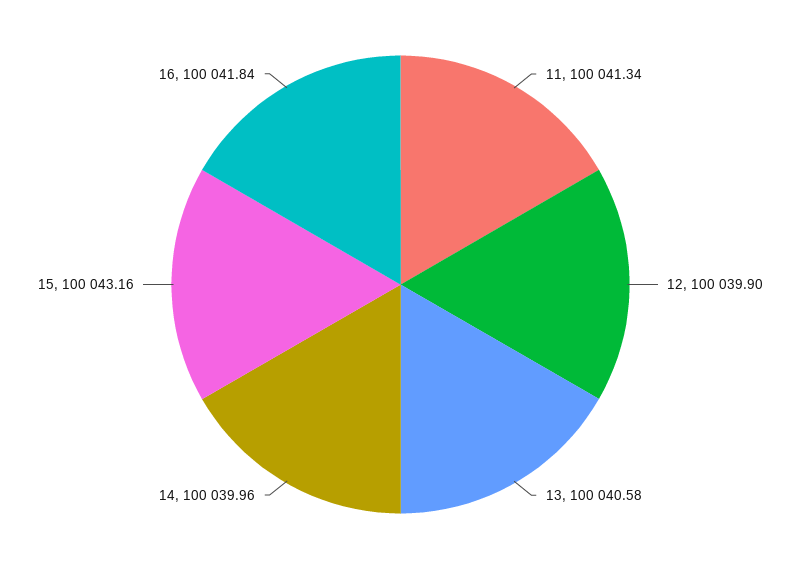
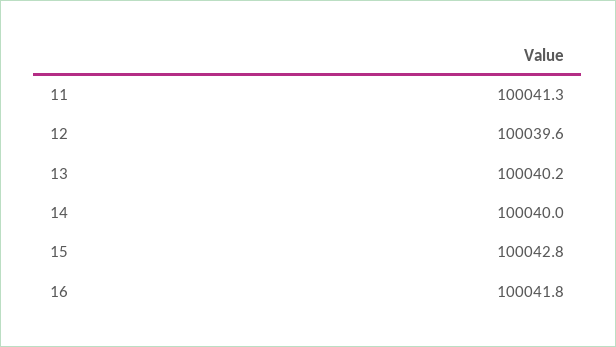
12: 100039.9 -> 100039.6
13: 100040.58 -> 100040.2
15: 100043.16 -> 100042.8

